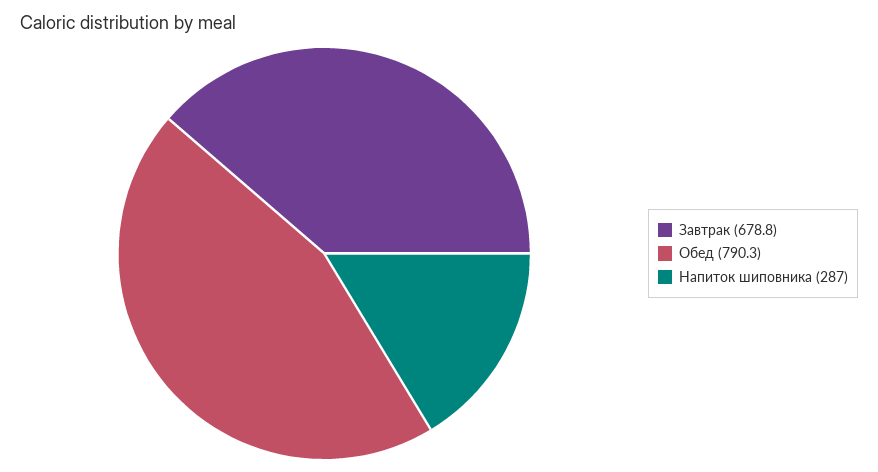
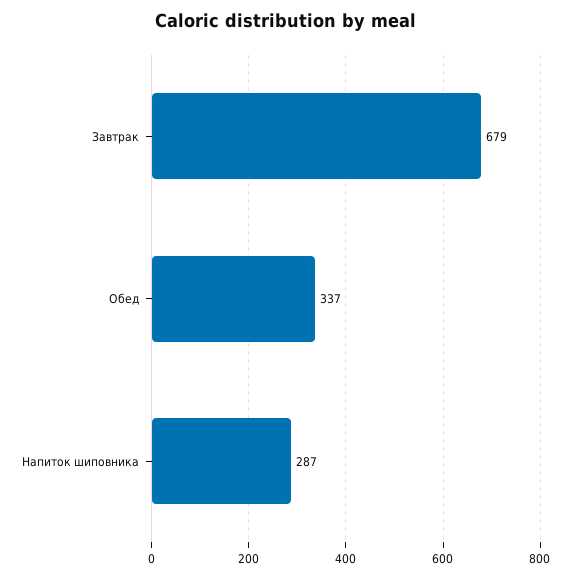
Обед: 790.3 -> 337

